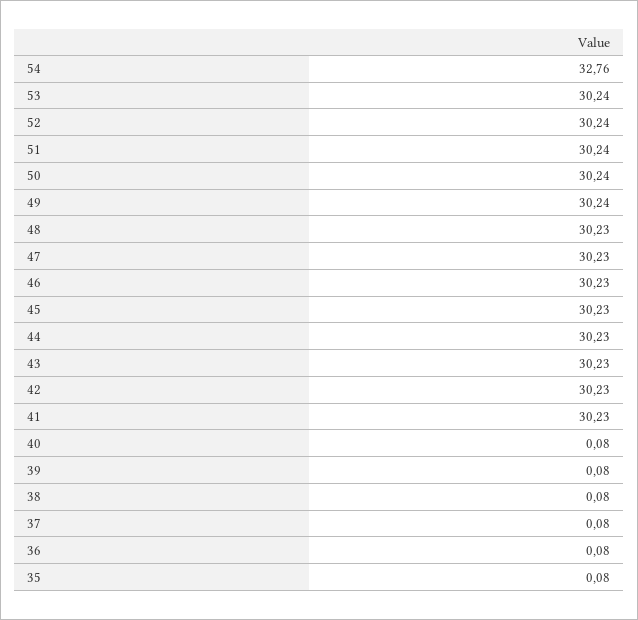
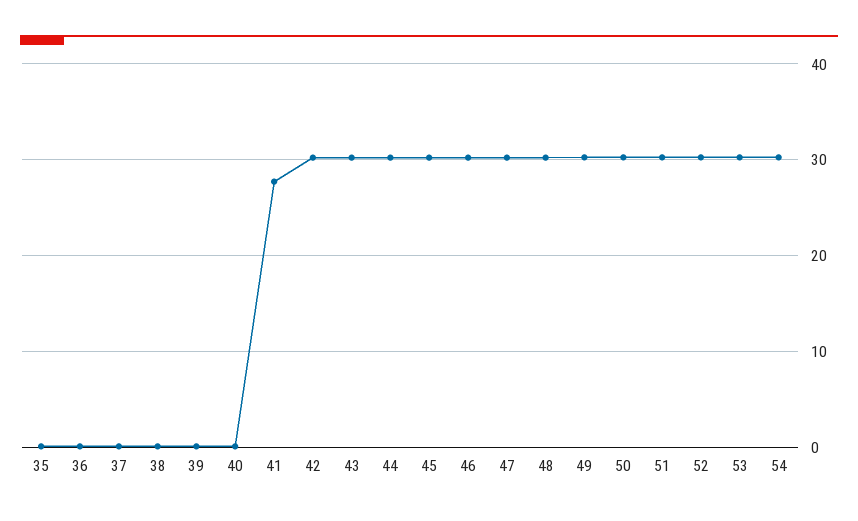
54: 32.76 -> 30
41: 30.23 -> 28

